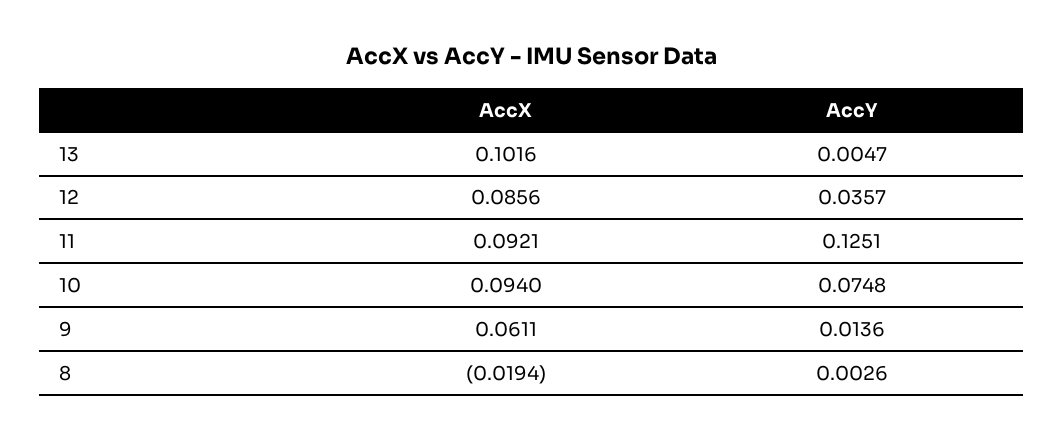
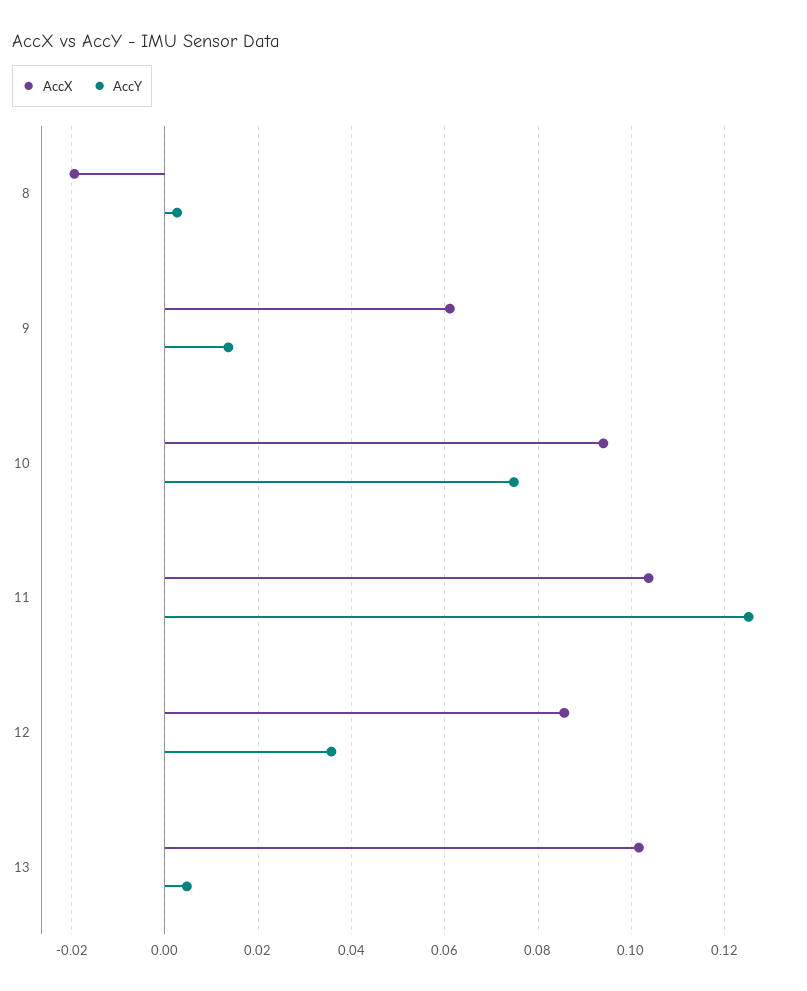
AccX, 11: 0.0921 -> 0.104

